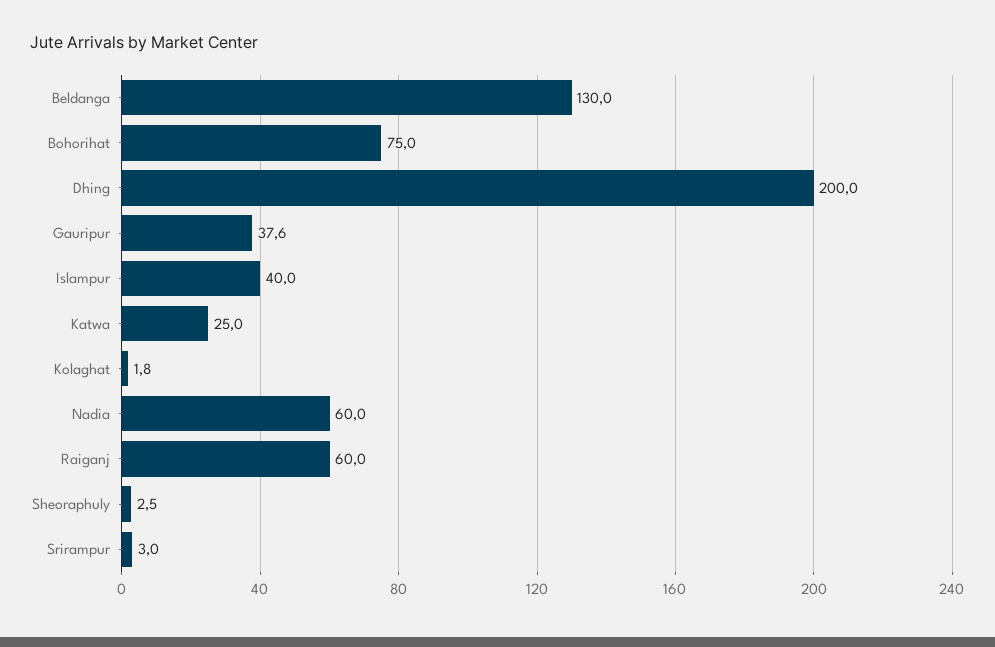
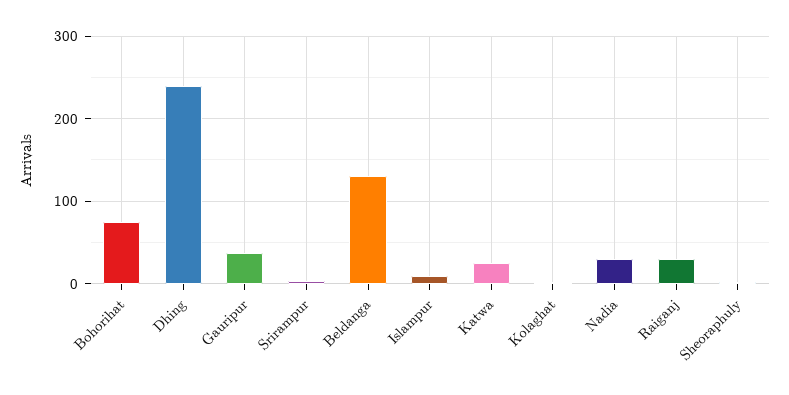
Dhing: 200 -> 240
Islampur: 40 -> 10
Nadia: 60 -> 30
Raiganj: 60 -> 30

